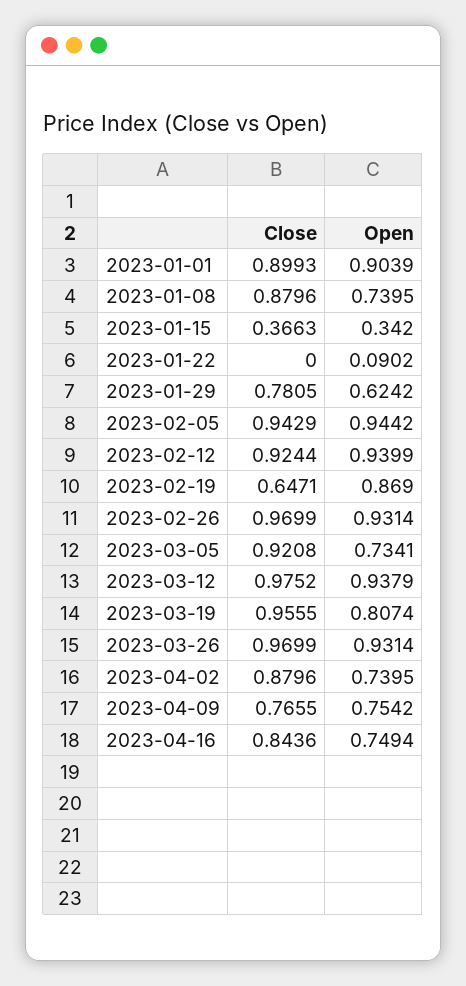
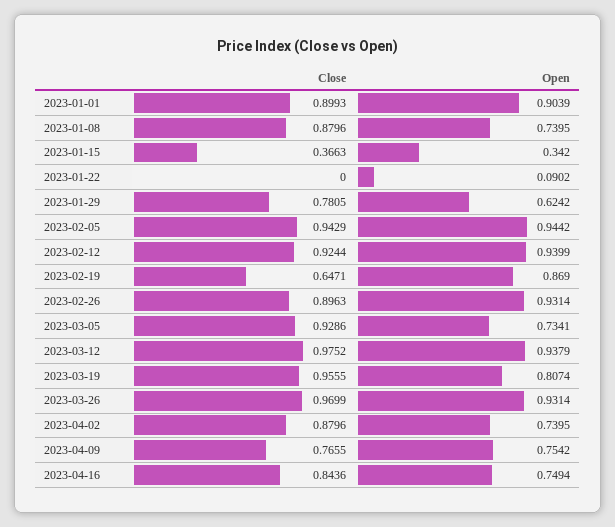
Close, 2023-02-26: 0.9699 -> 0.8963
Close, 2023-03-05: 0.9208 -> 0.9286

